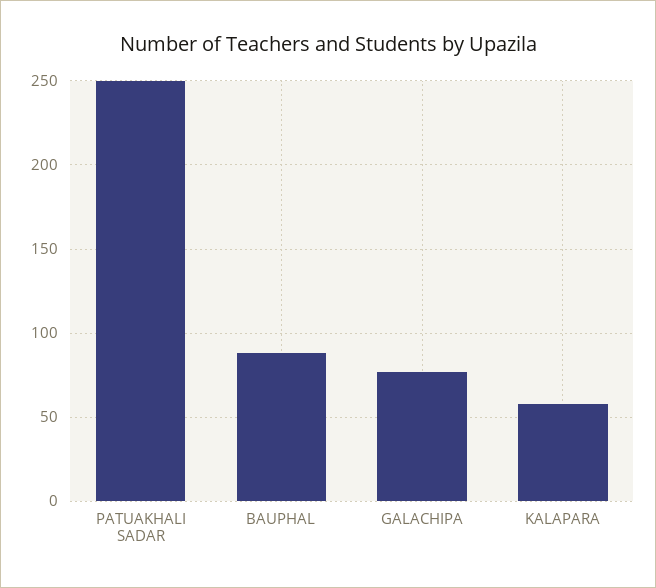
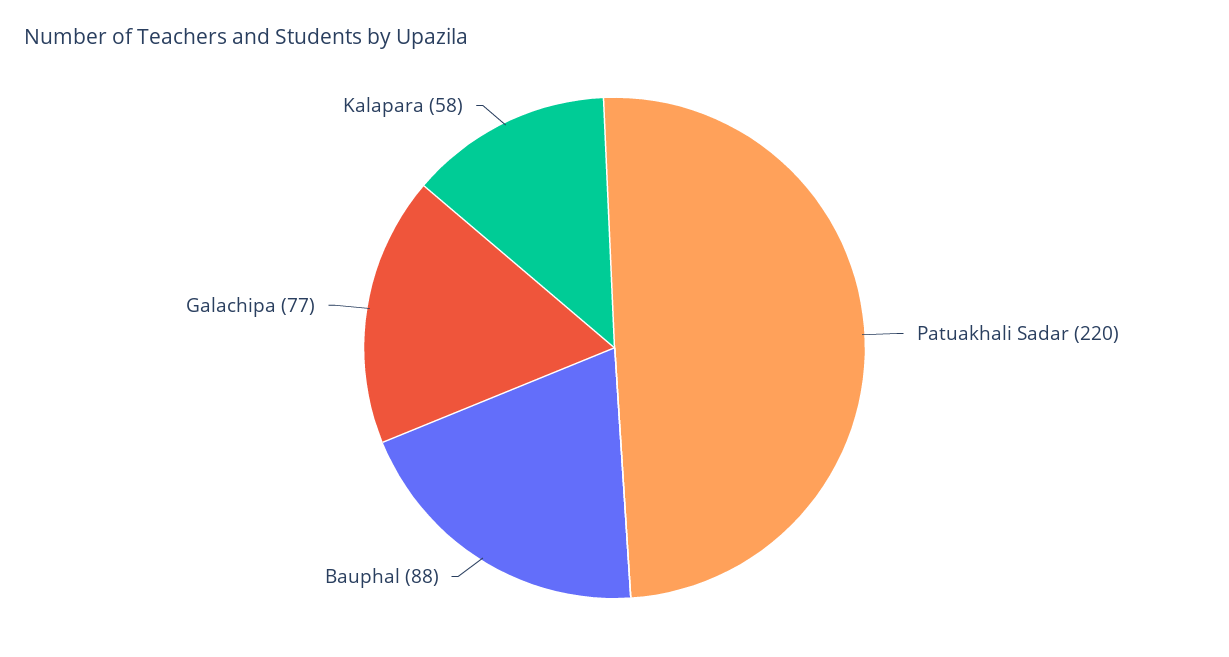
PATUAKHALI SADAR: 250 -> 220

